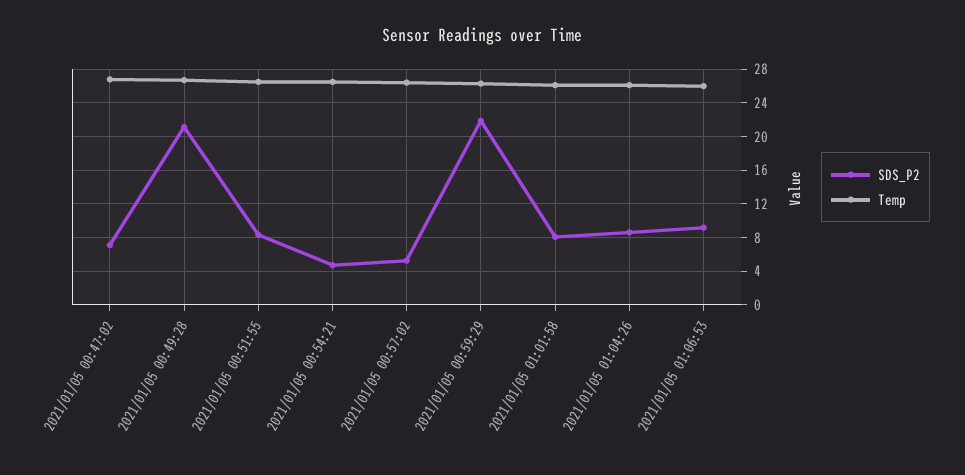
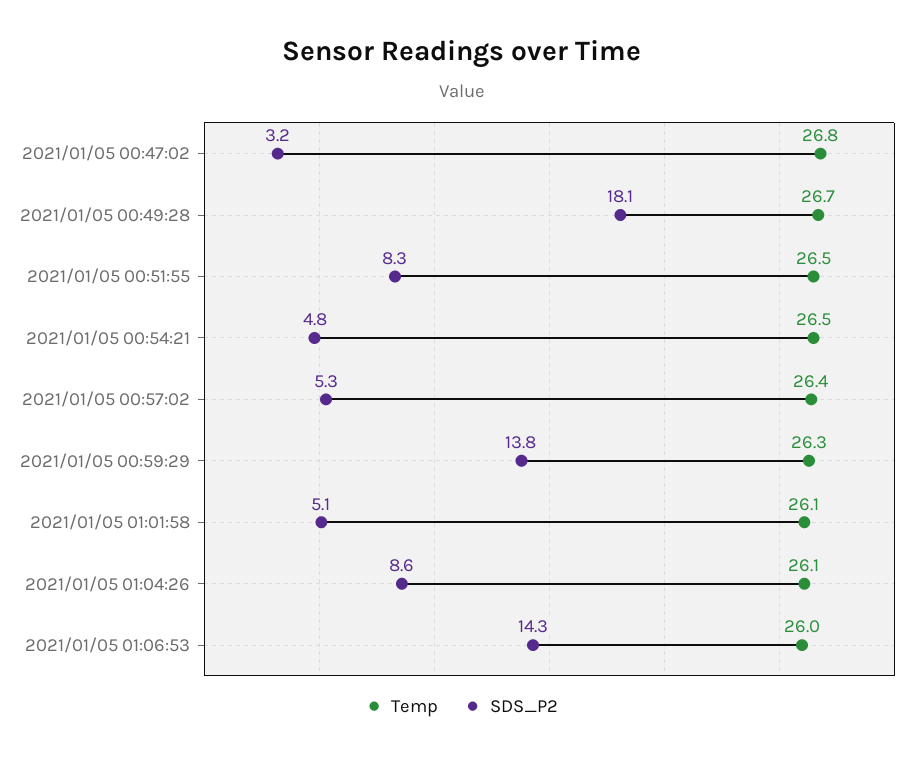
SDS_P2, 2021/01/05 00:47:02: 7 -> 3.2
SDS_P2, 2021/01/05 00:49:28: 21 -> 18.1
SDS_P2, 2021/01/05 00:59:29: 22 -> 13.8
SDS_P2, 2021/01/05 01:01:58: 8 -> 5.1
SDS_P2, 2021/01/05 01:06:53: 9 -> 14.3

